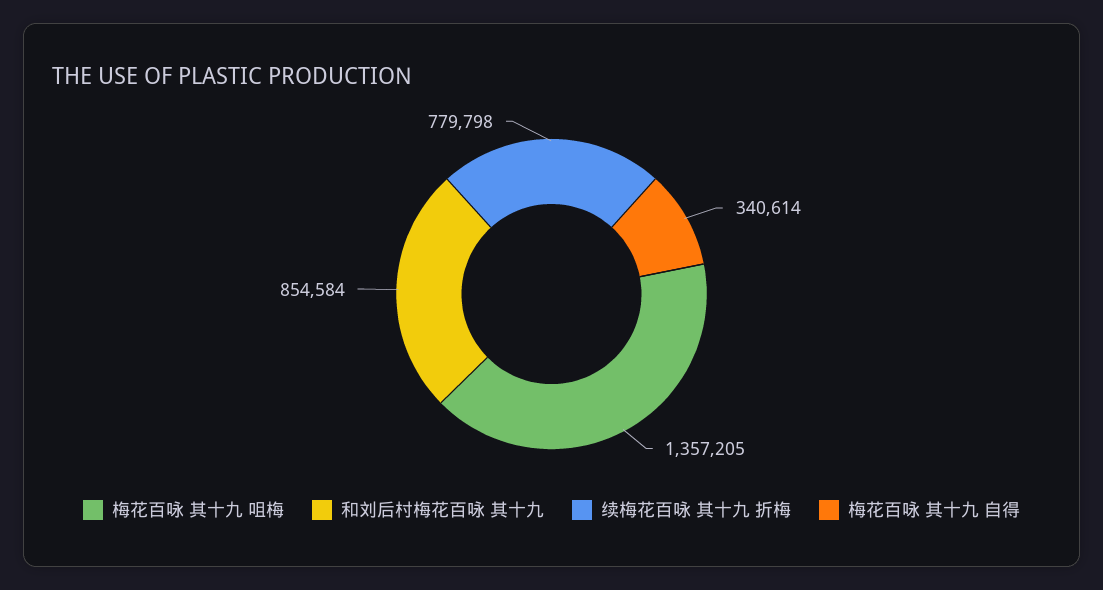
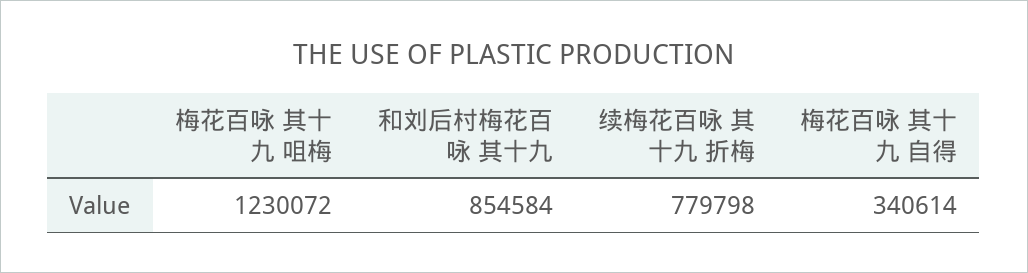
梅花百咏 其十九 咀梅: 1357205 -> 1230072

